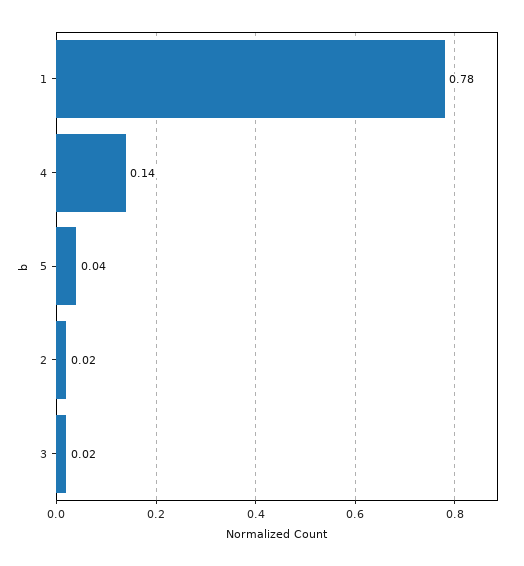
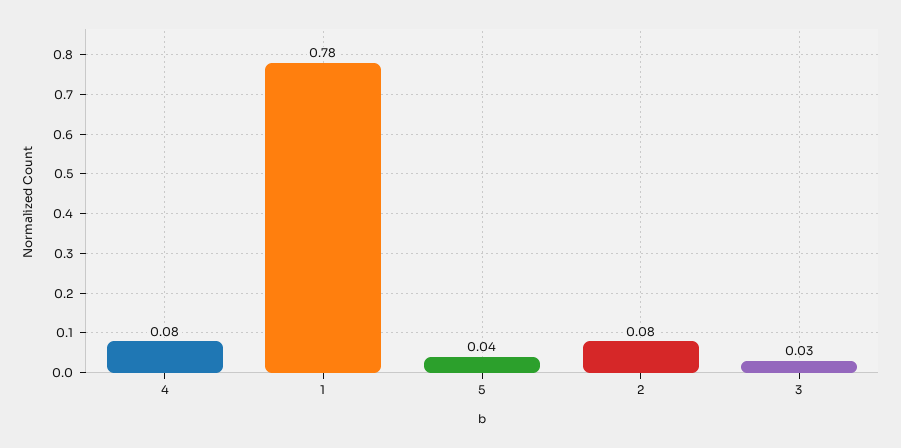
4: 0.14 -> 0.08
2: 0.02 -> 0.08
3: 0.02 -> 0.03

